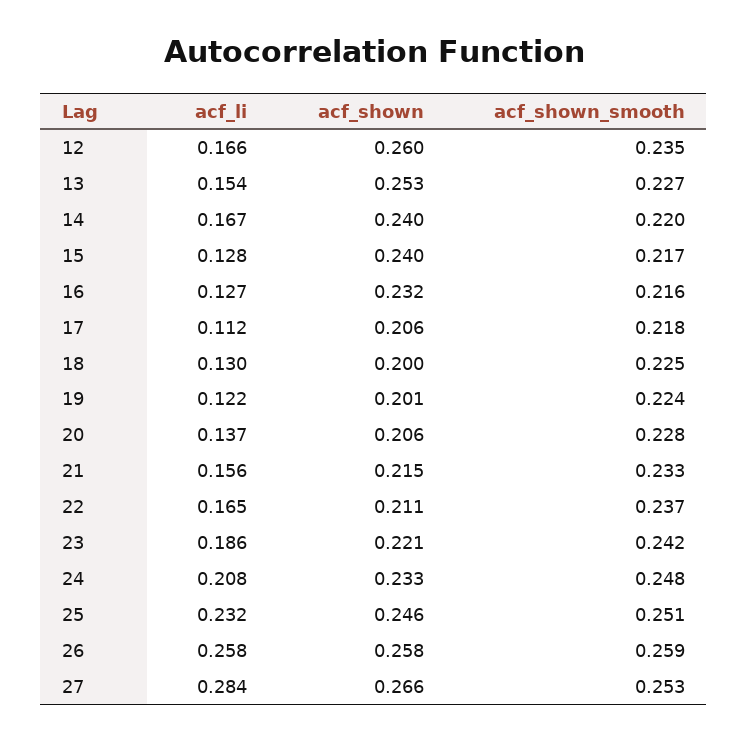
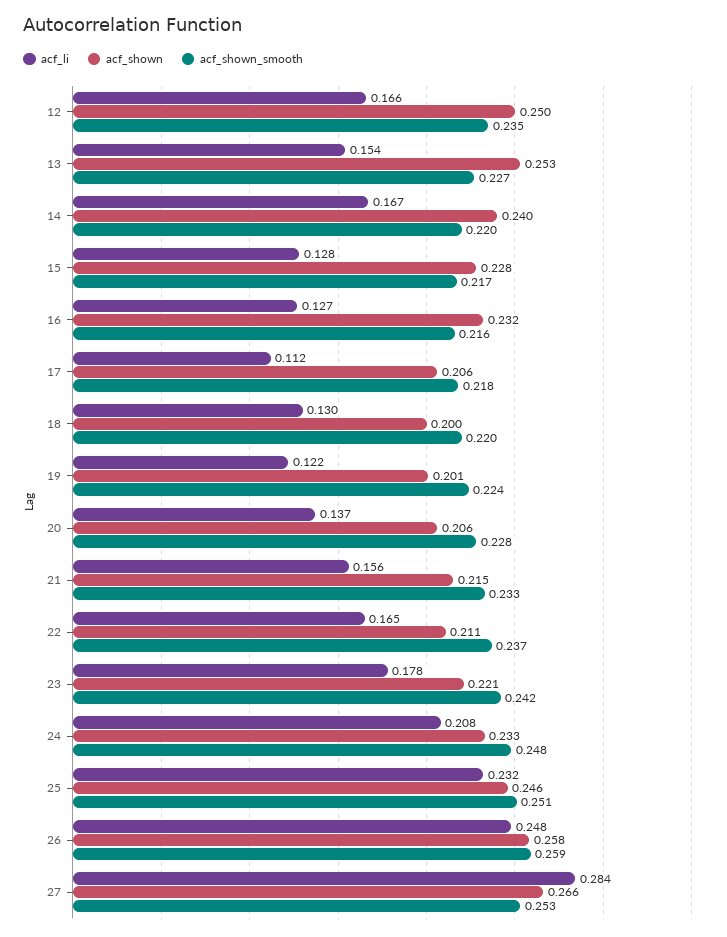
acf_shown, 12: 0.26 -> 0.25
acf_shown, 15: 0.24 -> 0.228
acf_shown_smooth, 18: 0.225 -> 0.22
acf_li, 23: 0.186 -> 0.178
acf_li, 26: 0.258 -> 0.248

